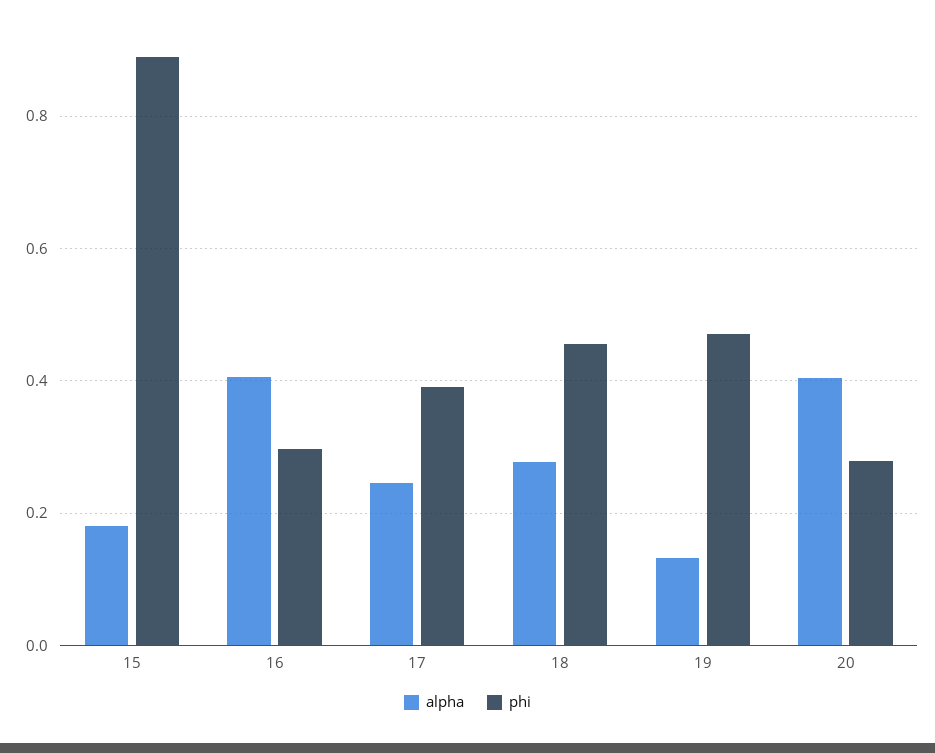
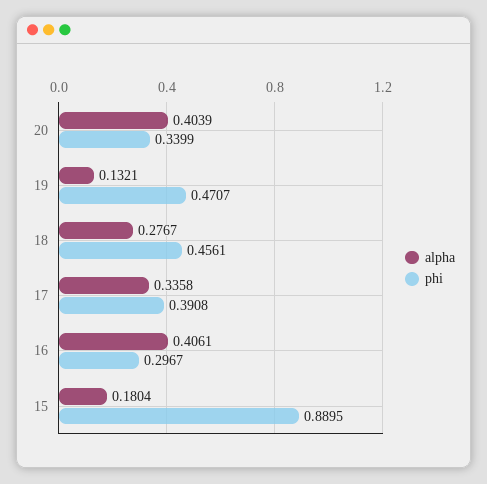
alpha, 17: 0.24 -> 0.3358
phi, 20: 0.28 -> 0.3399

